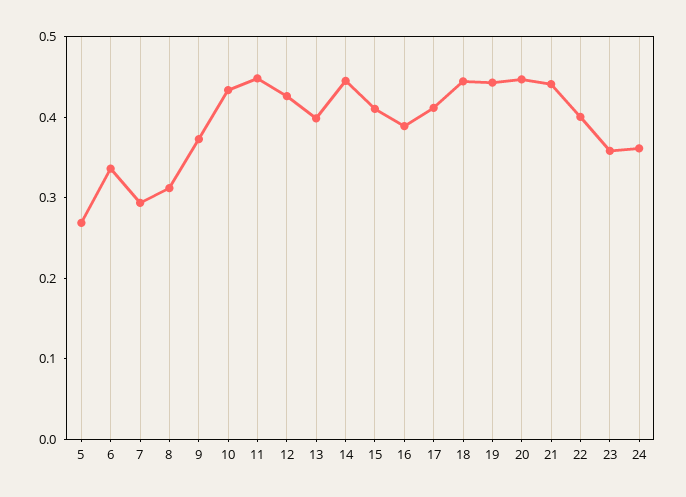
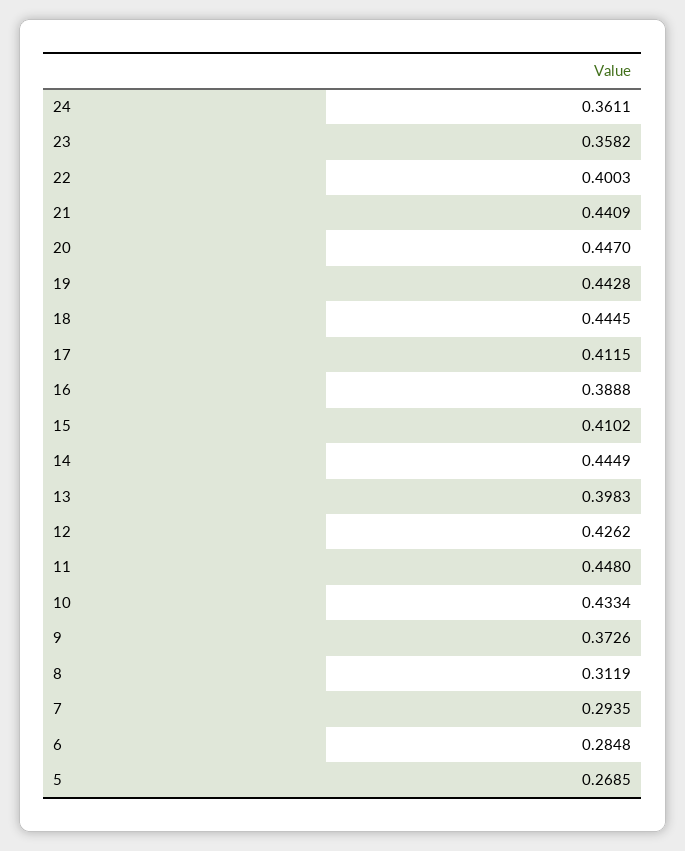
6: 0.34 -> 0.2848

